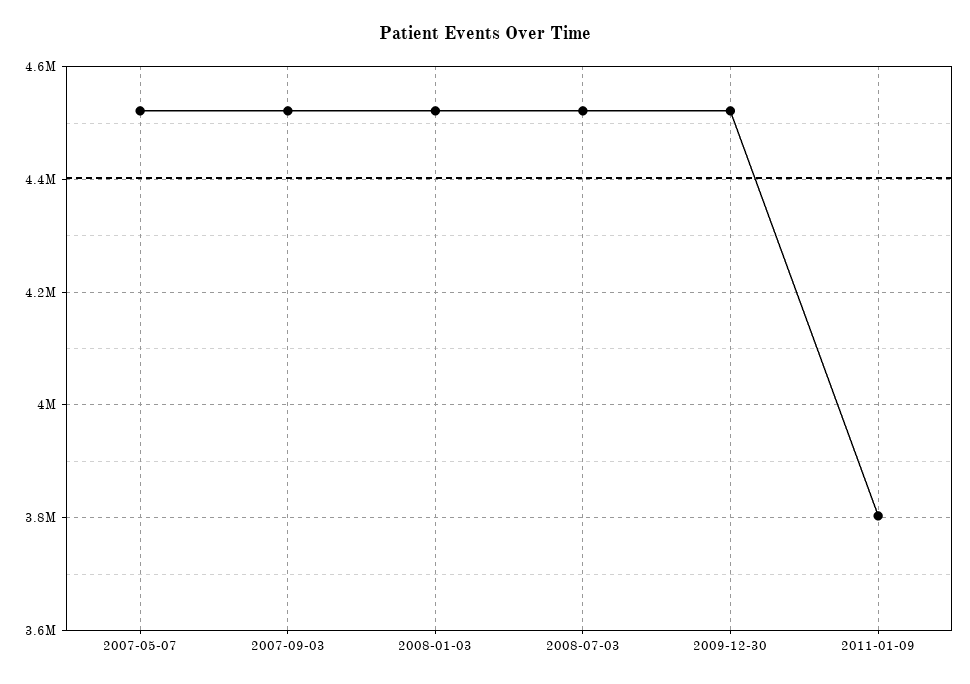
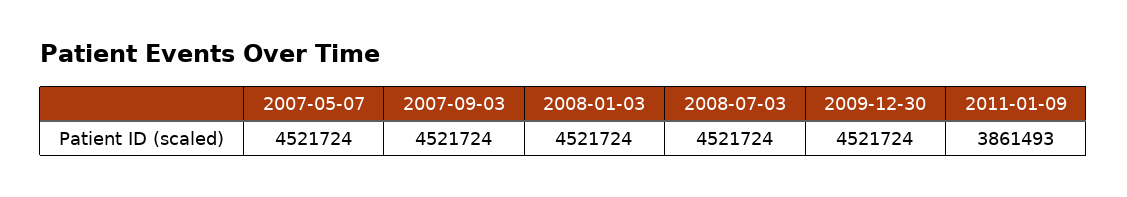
2011-01-09: 3800000 -> 3861493

